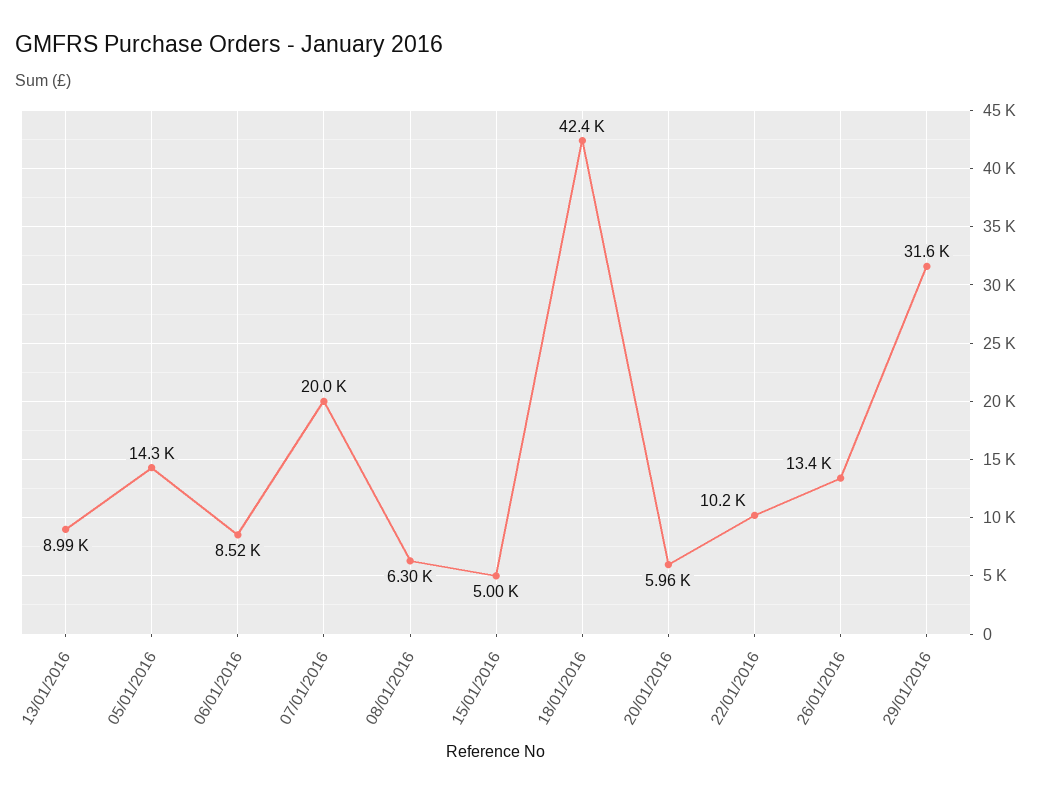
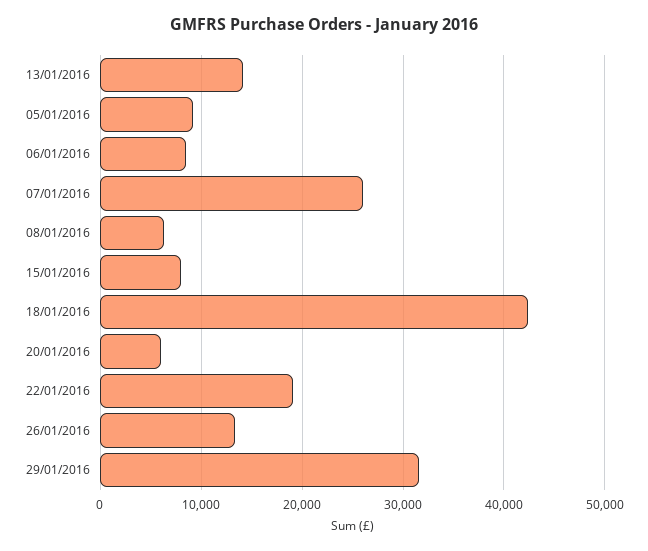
13/01/2016: 8990 -> 14000
05/01/2016: 14300 -> 9000
07/01/2016: 20000 -> 26000
15/01/2016: 5000 -> 8000
22/01/2016: 10200 -> 19000

